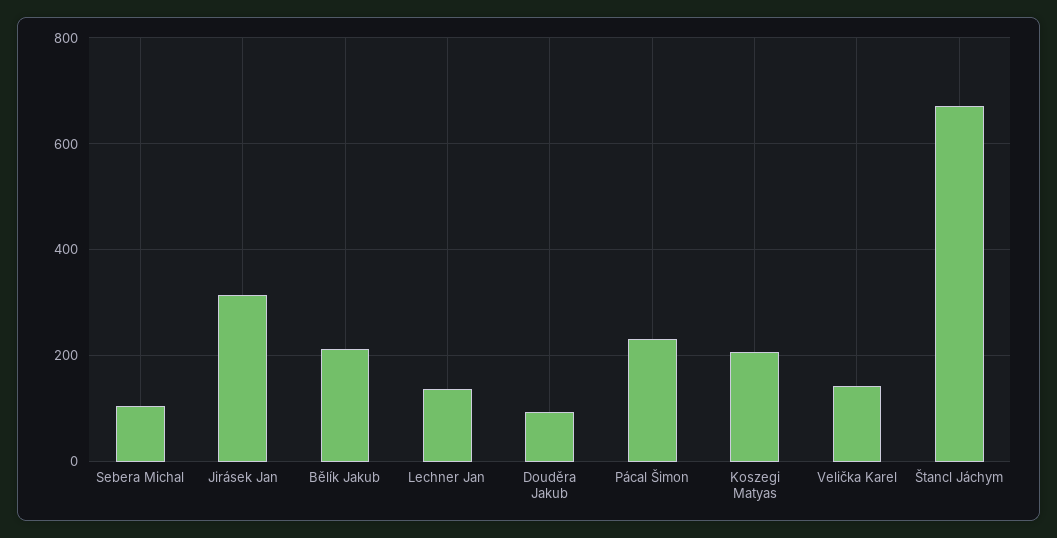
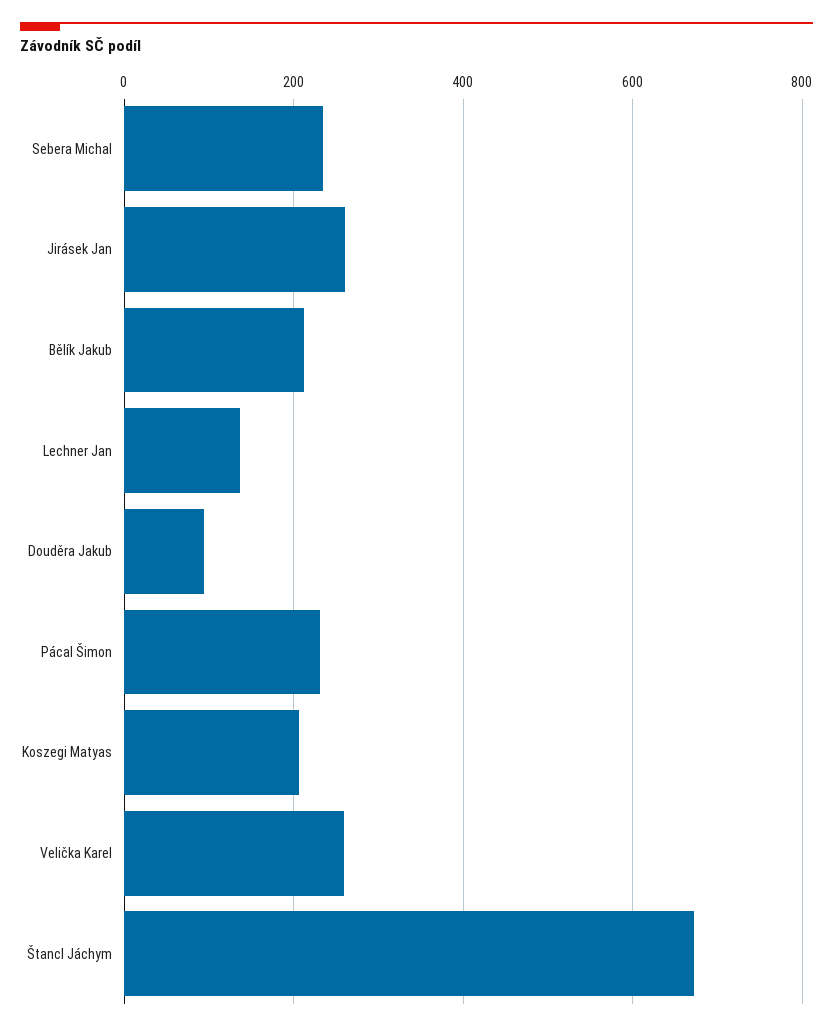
Sebera Michal: 100 -> 240
Jirásek Jan: 320 -> 260
Velička Karel: 140 -> 260

